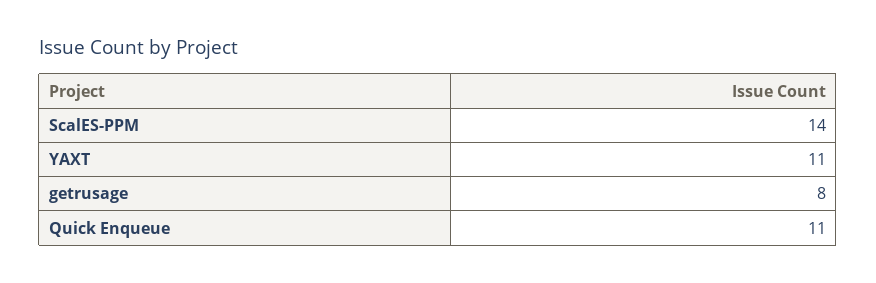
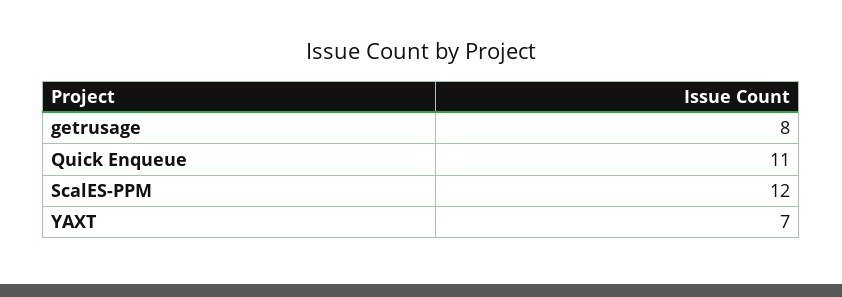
ScalES-PPM: 14 -> 12
YAXT: 11 -> 7

